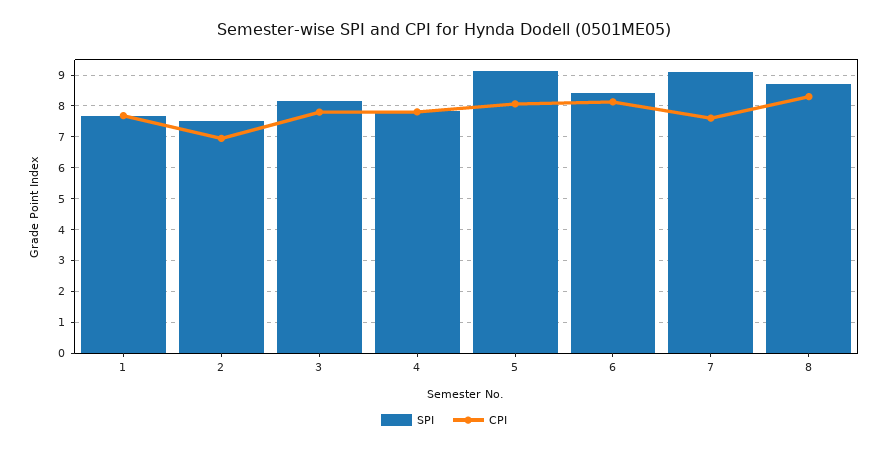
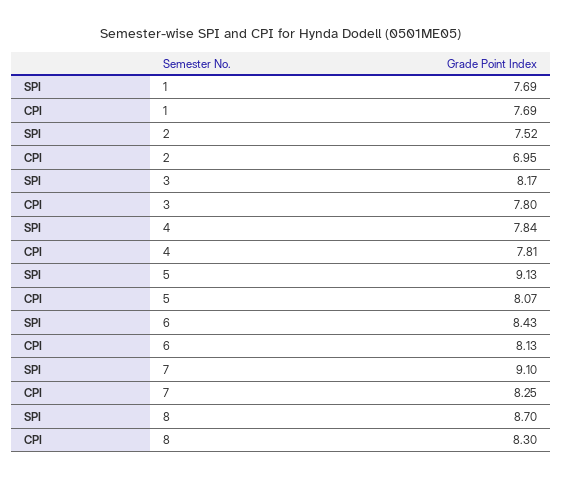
CPI, 7: 7.6 -> 8.25

